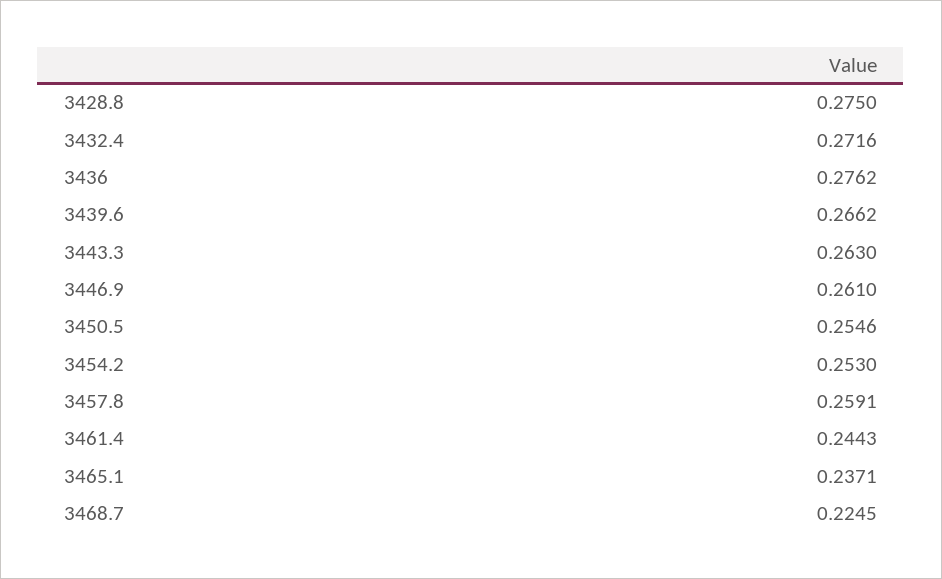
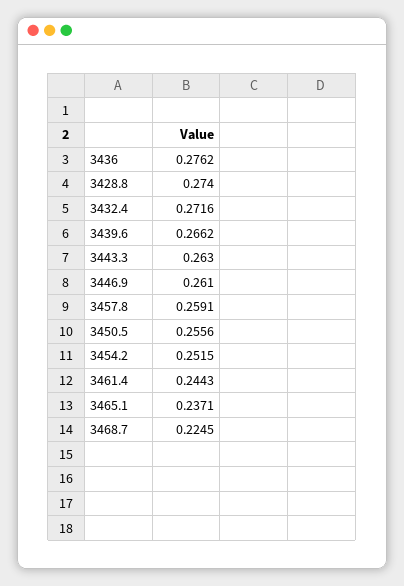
3428.8: 0.275 -> 0.274
3450.5: 0.2546 -> 0.2556
3454.2: 0.253 -> 0.2515

